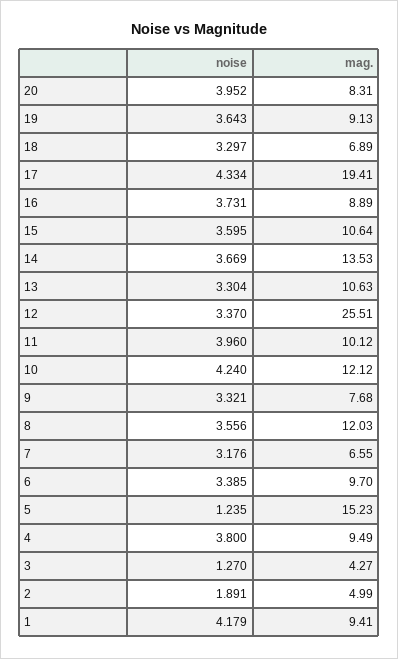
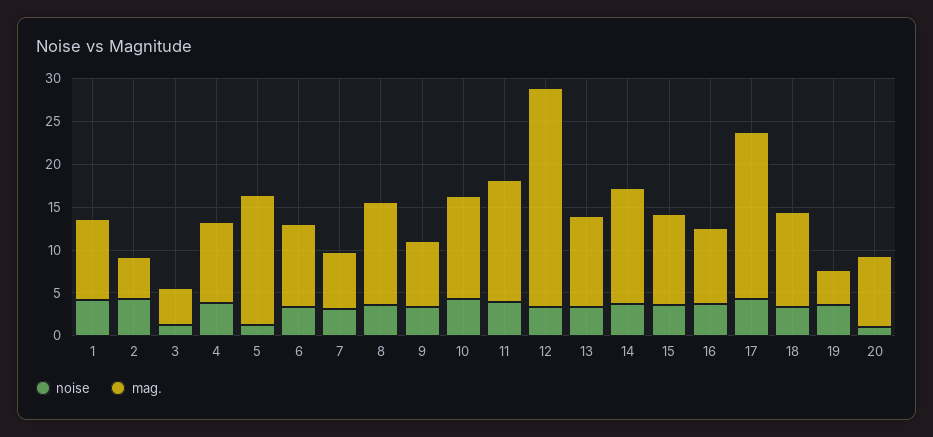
noise, 20: 3.952 -> 1
mag., 19: 9.13 -> 4
mag., 18: 6.89 -> 11
mag., 11: 10.12 -> 14
noise, 2: 1.891 -> 4

